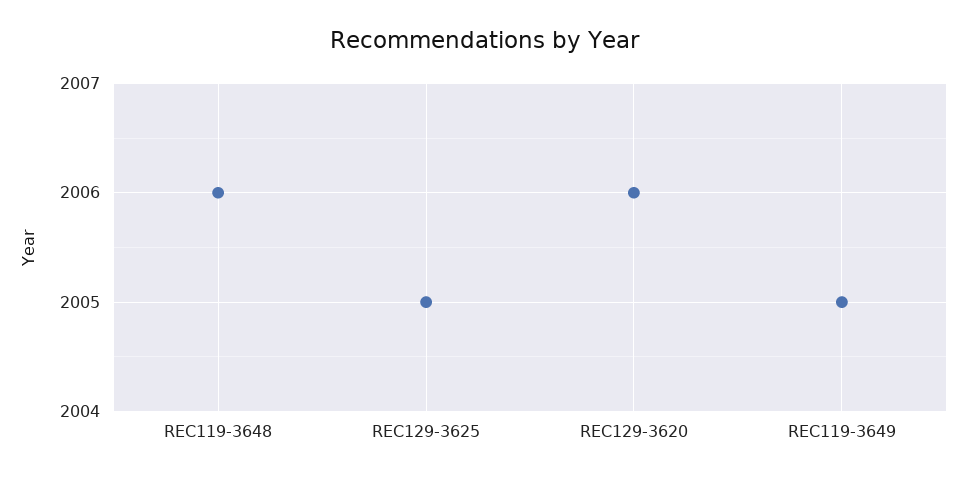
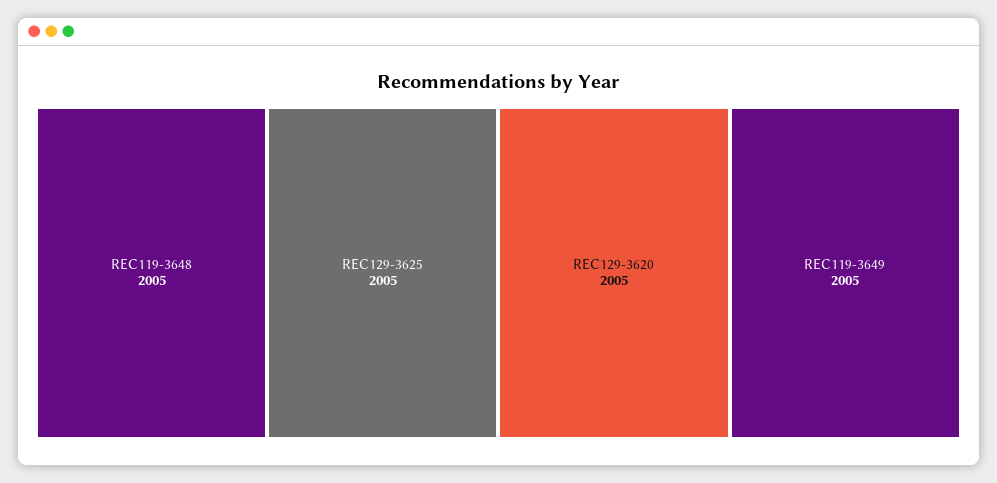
REC119-3648: 2006 -> 2005
REC129-3620: 2006 -> 2005

